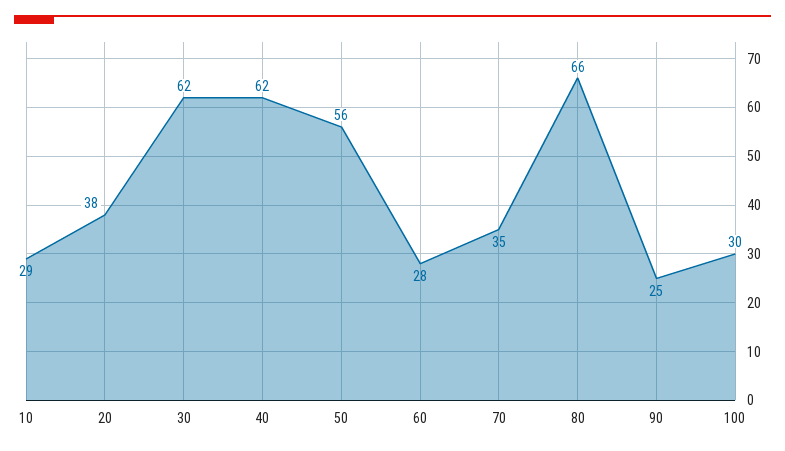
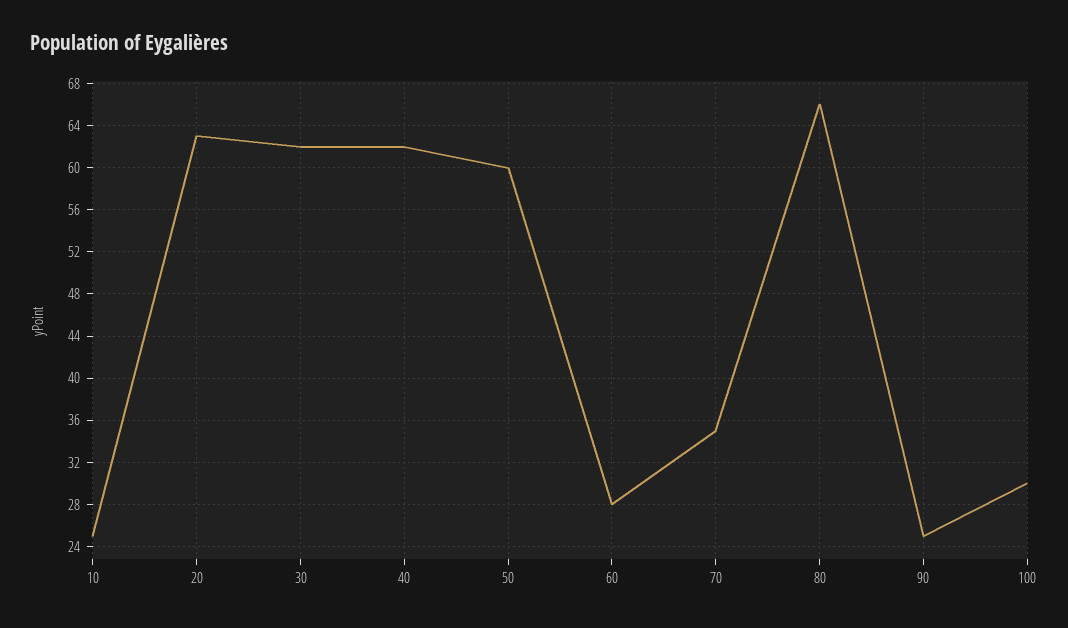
10: 29 -> 25
20: 38 -> 63
50: 56 -> 60

